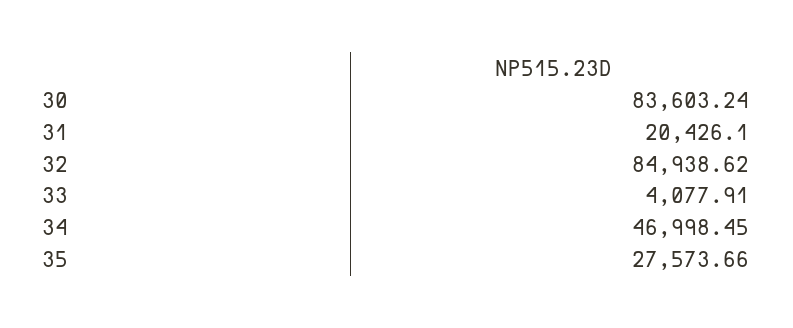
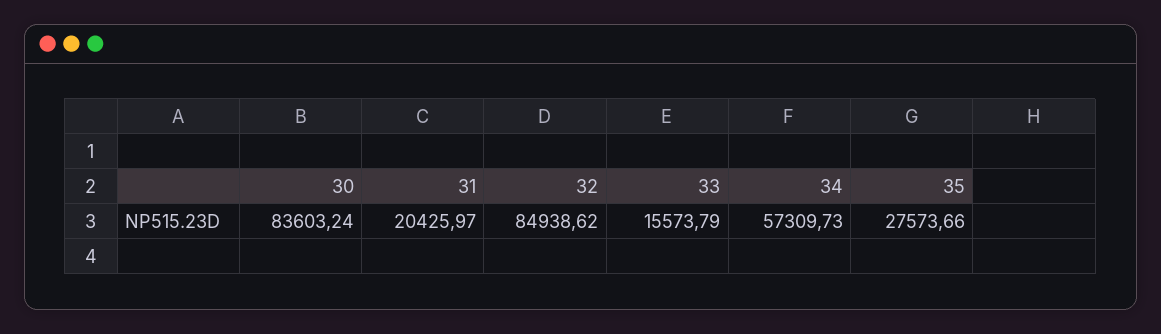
31: 20426.1 -> 20425.97
33: 4077.91 -> 15573.79
34: 46998.45 -> 57309.73

